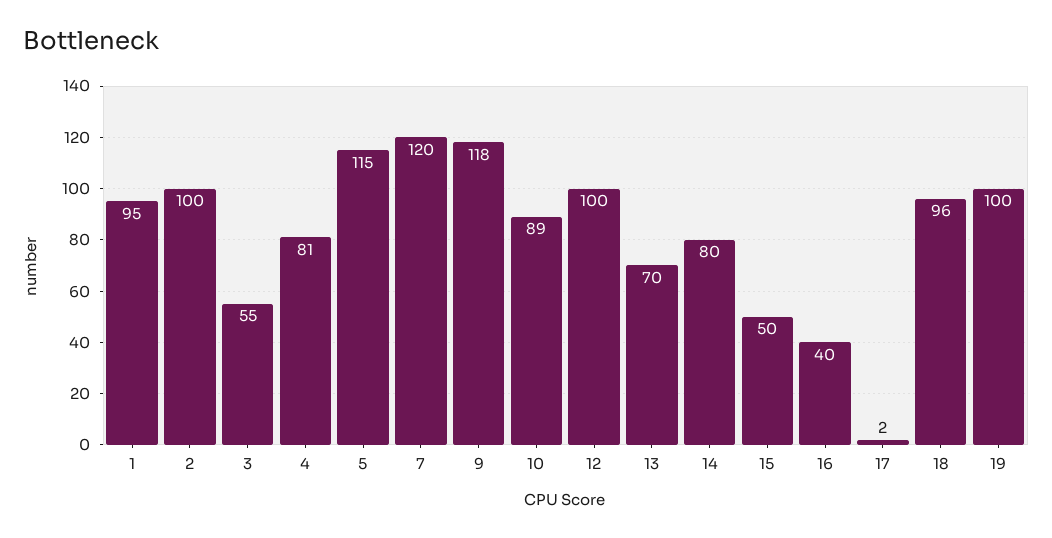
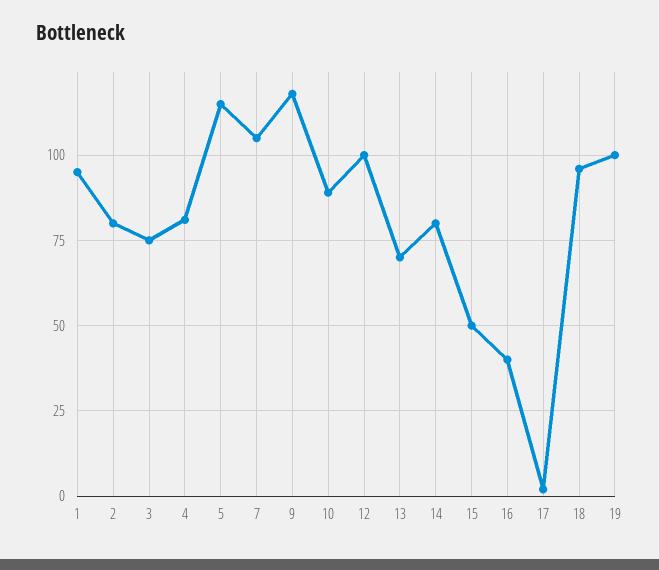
2: 100 -> 80
3: 55 -> 75
7: 120 -> 105

